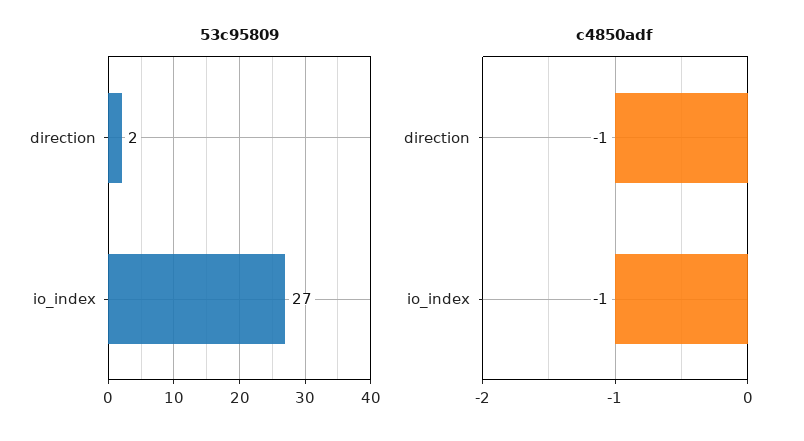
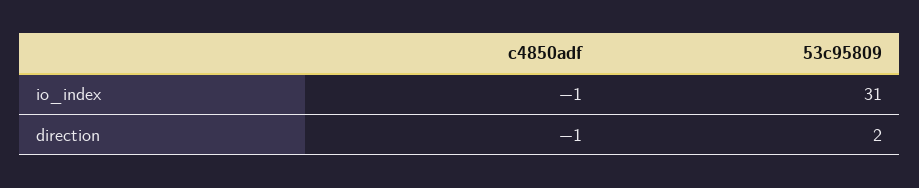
53c95809, io_index: 27 -> 31

